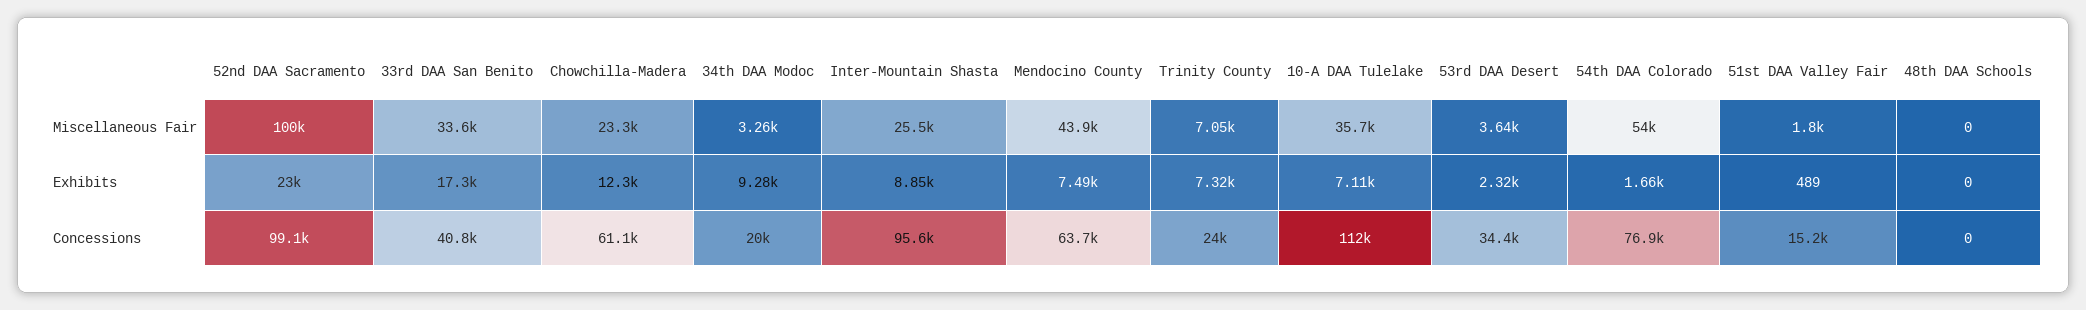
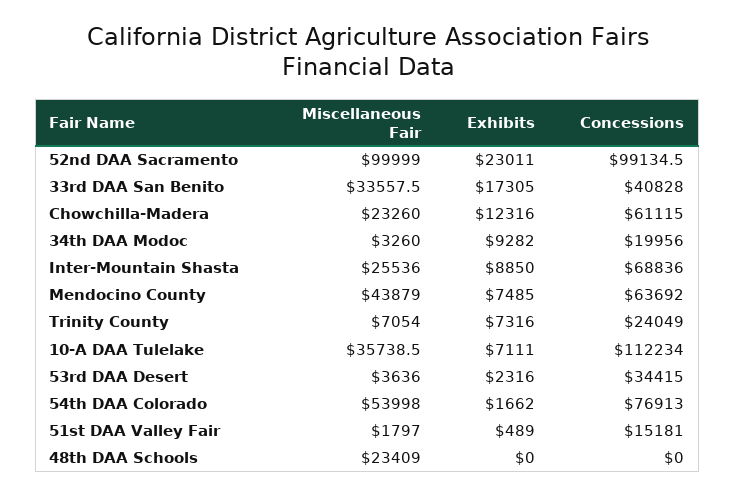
48th DAA Schools, Miscellaneous Fair: 0 -> 23409
Inter-Mountain Shasta, Concessions: 95600 -> 68836

